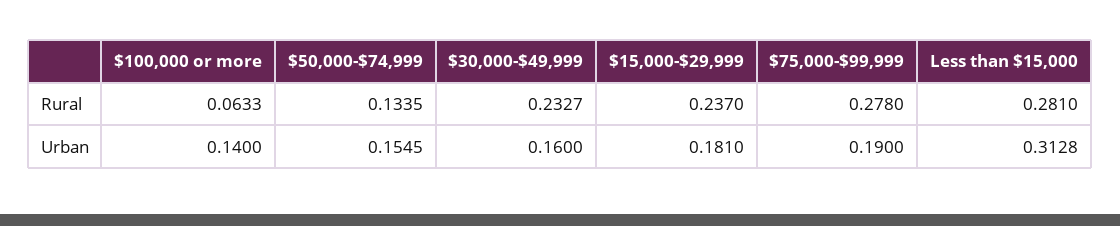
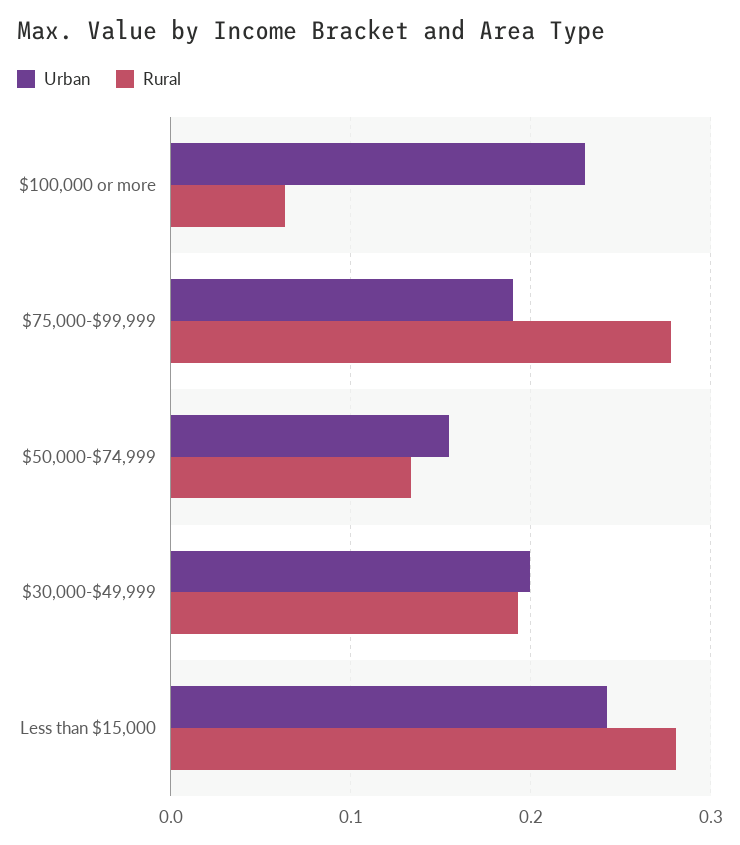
Rural, $30,000-$49,999: 0.2327 -> 0.19
Rural, $15,000-$29,999: 0.237 -> none
Urban, $100,000 or more: 0.14 -> 0.23
Urban, $30,000-$49,999: 0.16 -> 0.2
Urban, $15,000-$29,999: 0.181 -> none
Urban, Less than $15,000: 0.3128 -> 0.24

